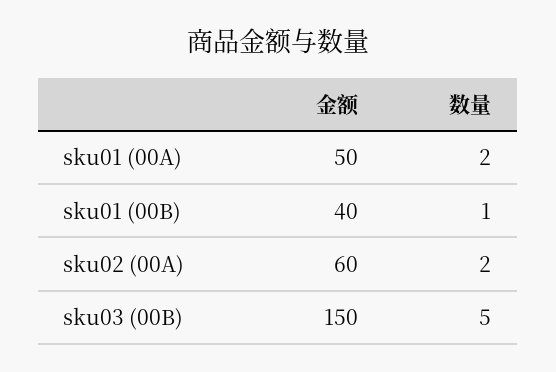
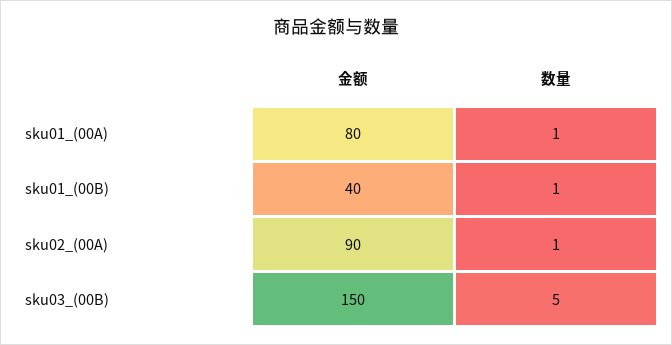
金额, sku01 (00A): 50 -> 80
数量, sku01 (00A): 2 -> 1
金额, sku02 (00A): 60 -> 90
数量, sku02 (00A): 2 -> 1

